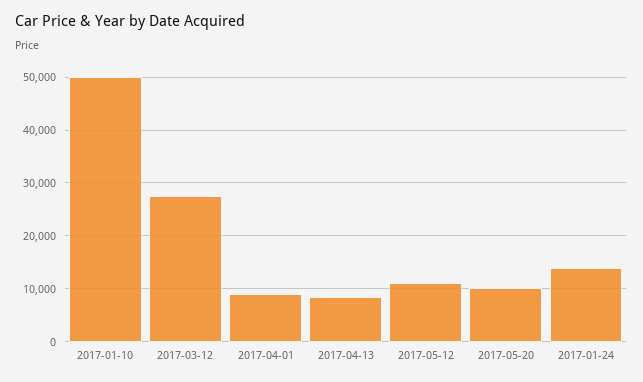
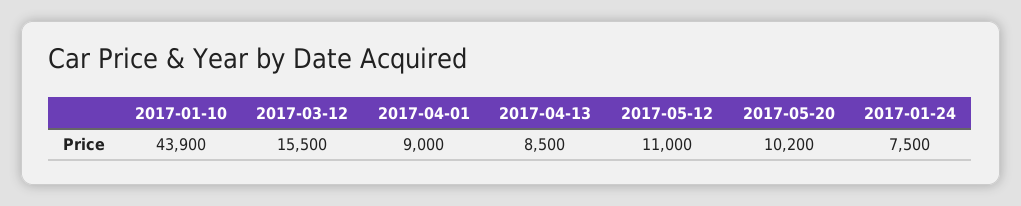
2017-01-10: 50000 -> 43900
2017-03-12: 28000 -> 15500
2017-01-24: 14000 -> 7500

